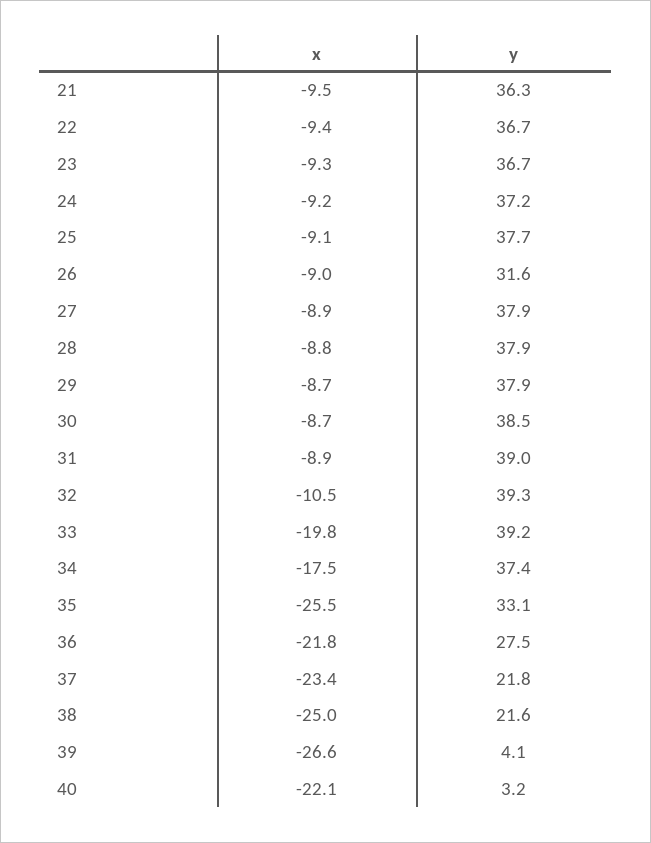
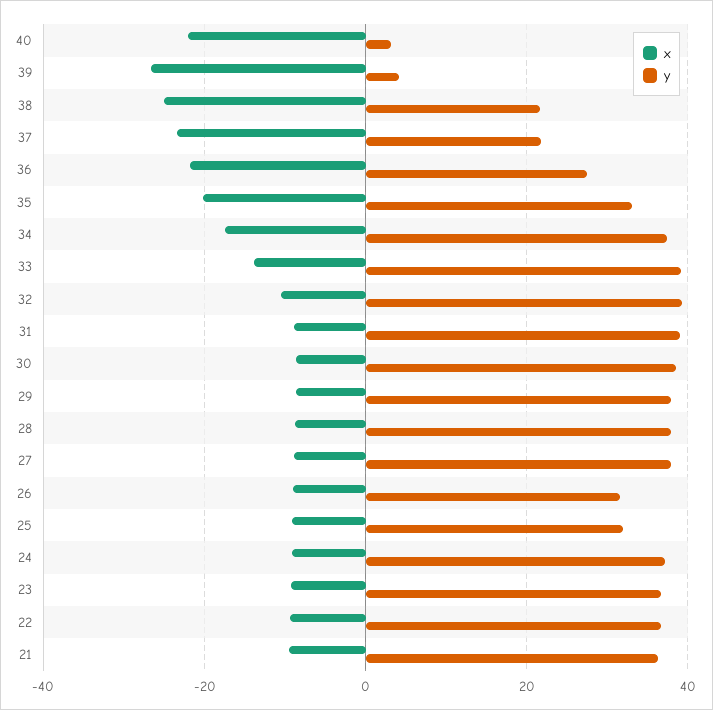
y, 25: 37.7 -> 32
x, 33: -19.8 -> -14
x, 35: -25.5 -> -20

